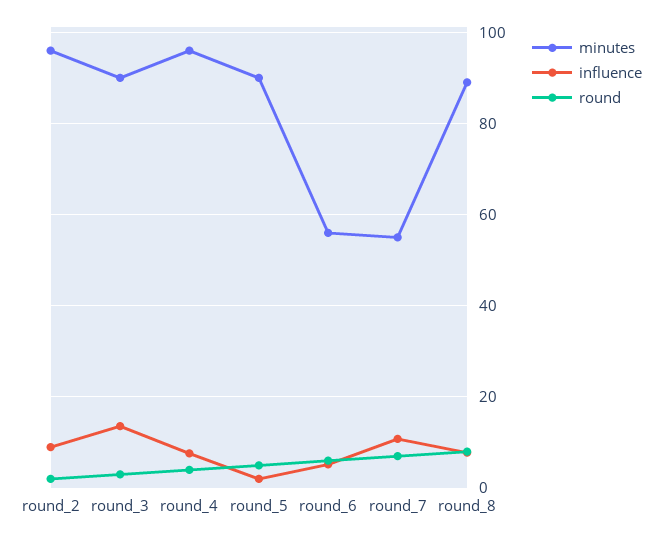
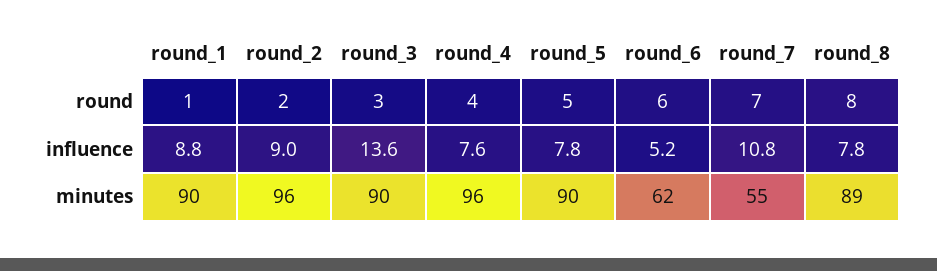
influence, round_5: 2 -> 7.8
minutes, round_6: 56 -> 62
round, round_1: none -> 1
influence, round_1: none -> 8.8
minutes, round_1: none -> 90

